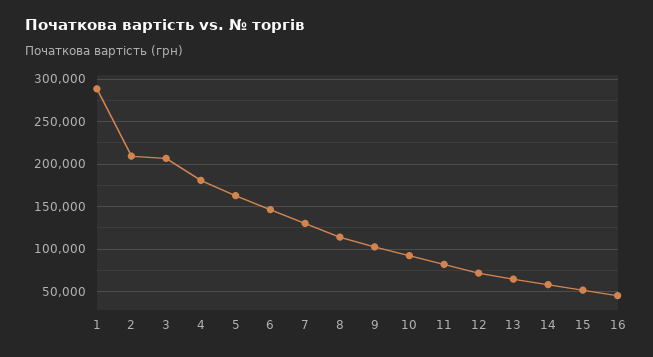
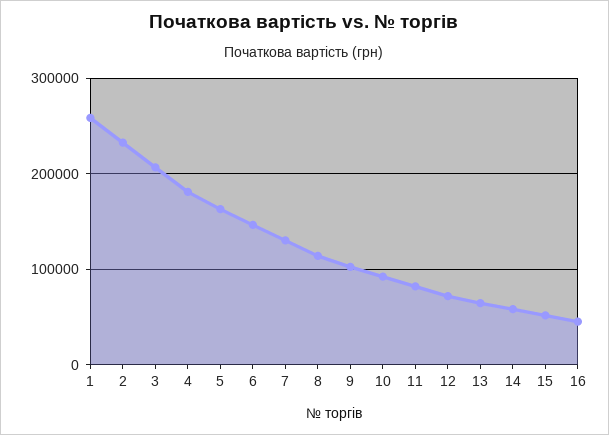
1: 290000 -> 260000
2: 210000 -> 230000

